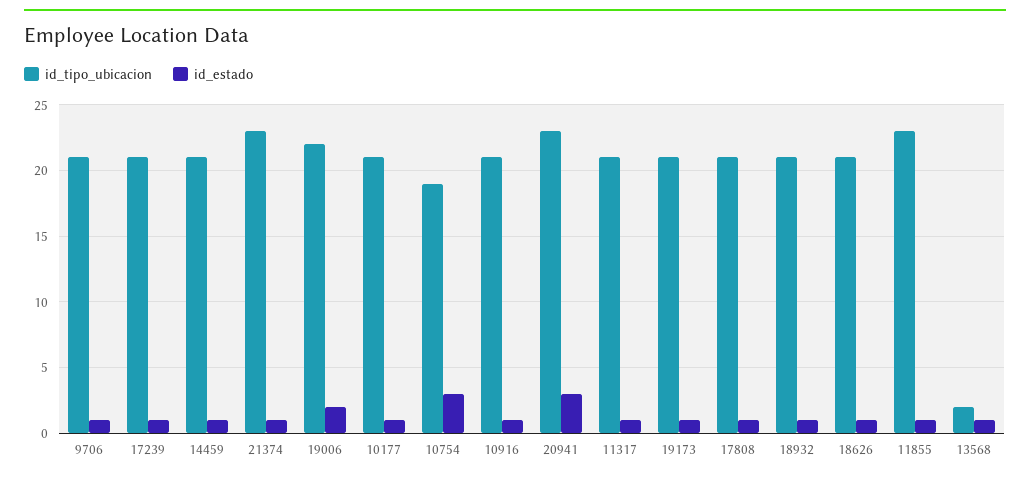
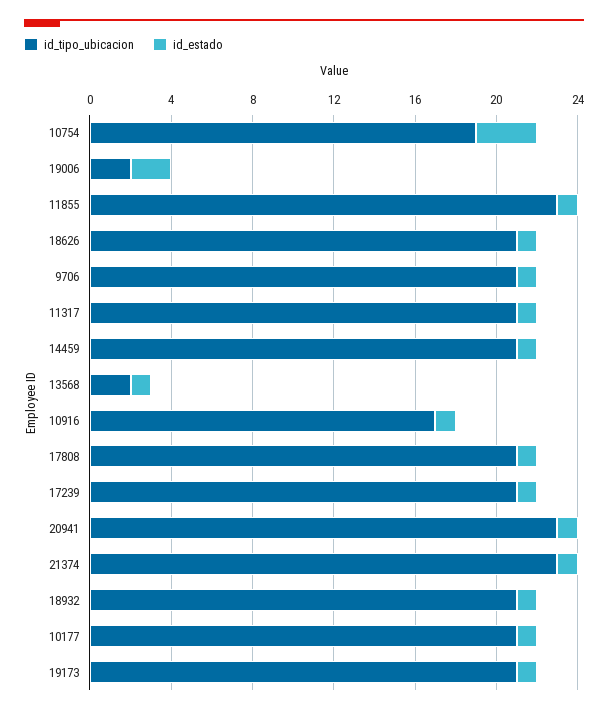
id_tipo_ubicacion, 19006: 22 -> 2
id_tipo_ubicacion, 10916: 21 -> 17
id_estado, 20941: 3 -> 1

